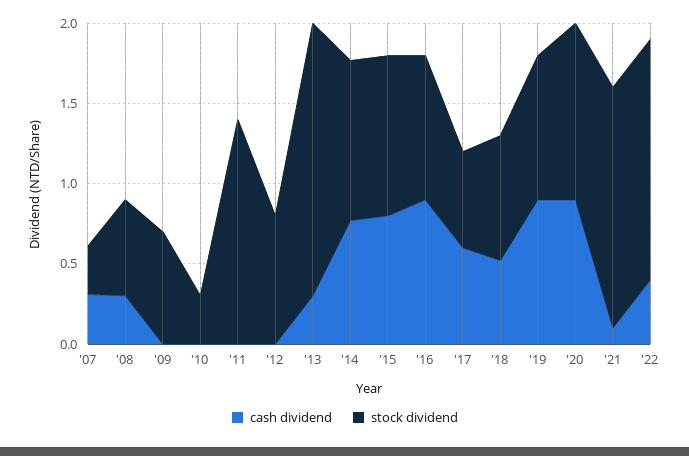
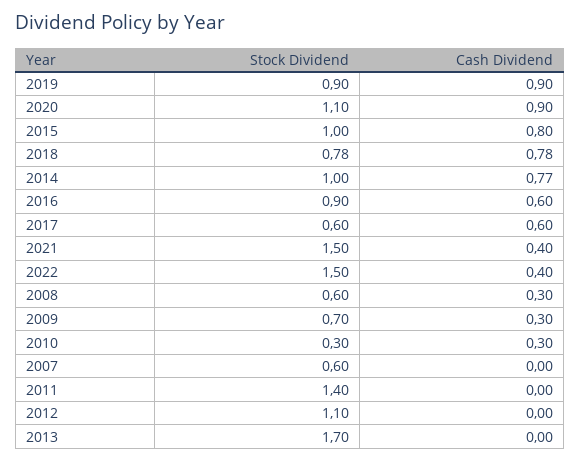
cash dividend, '07: 0.3 -> 0
stock dividend, '07: 0.3 -> 0.6
cash dividend, '09: 0 -> 0.3
cash dividend, '10: 0 -> 0.3
stock dividend, '12: 0.8 -> 1.1
cash dividend, '13: 0.3 -> 0
cash dividend, '16: 0.9 -> 0.6
cash dividend, '18: 0.5 -> 0.78
cash dividend, '21: 0.1 -> 0.4

